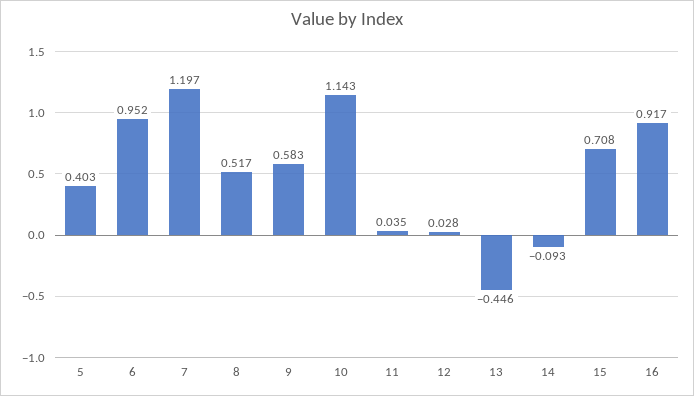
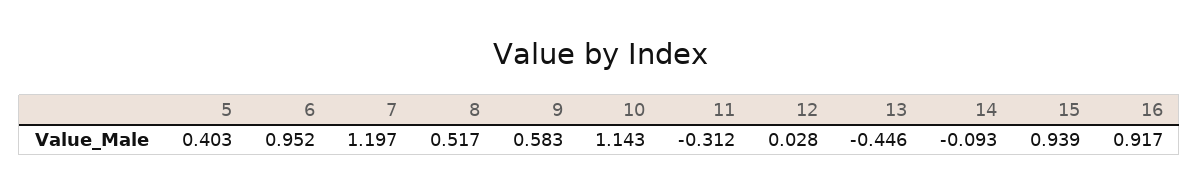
11: 0.035 -> -0.312
15: 0.708 -> 0.939

